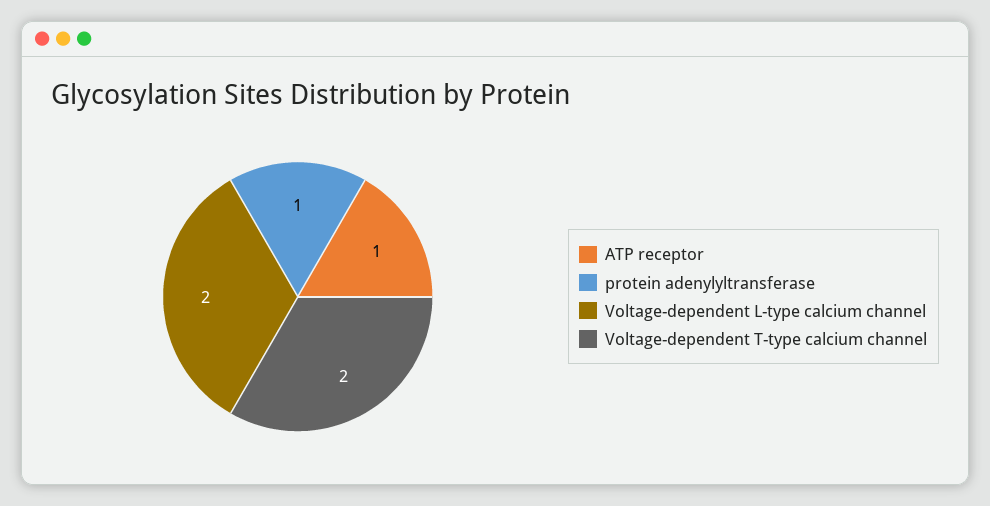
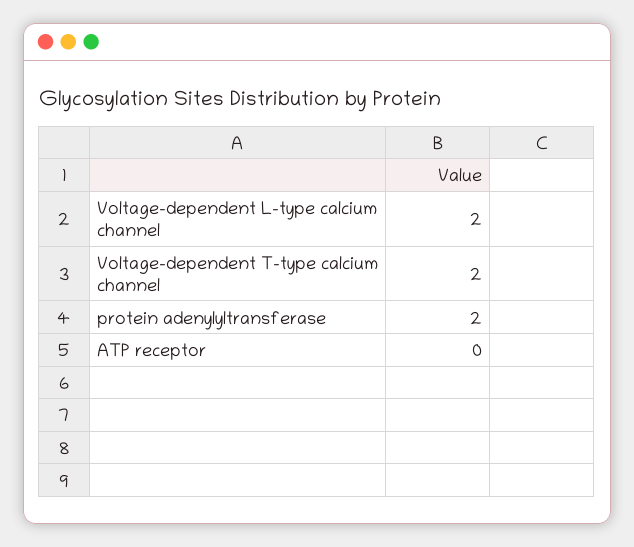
ATP receptor: 1 -> 0
protein adenylyltransferase: 1 -> 2

